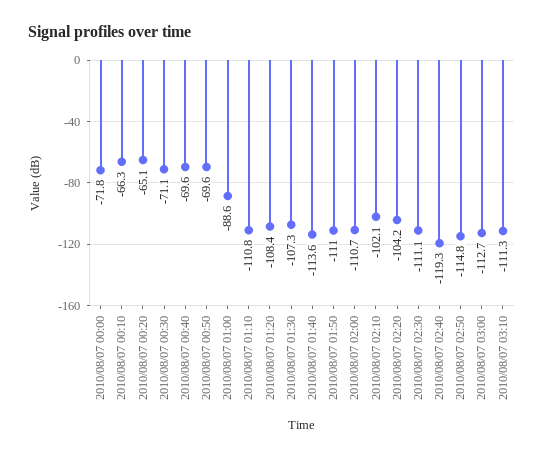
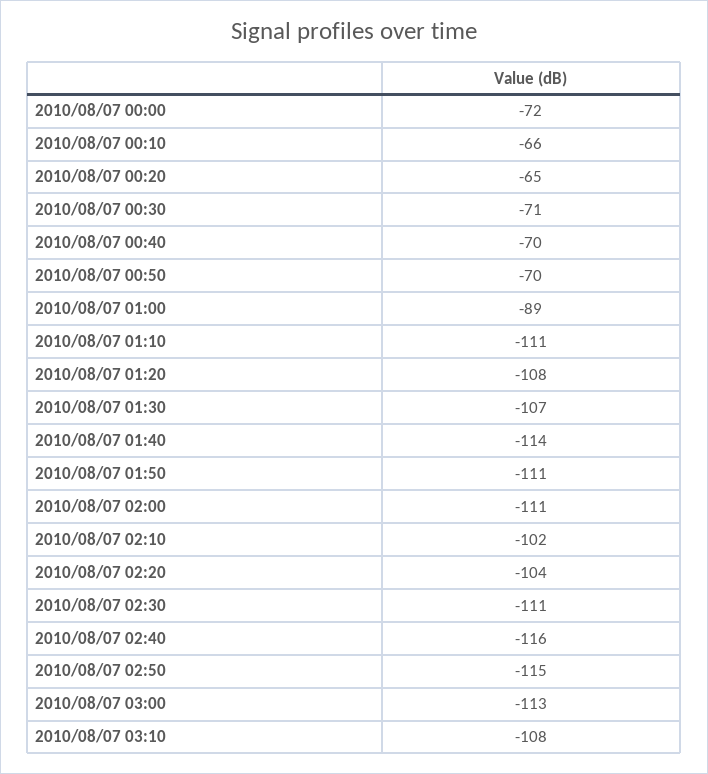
2010/08/07 02:40: -119.3 -> -116
2010/08/07 03:10: -111.3 -> -108

